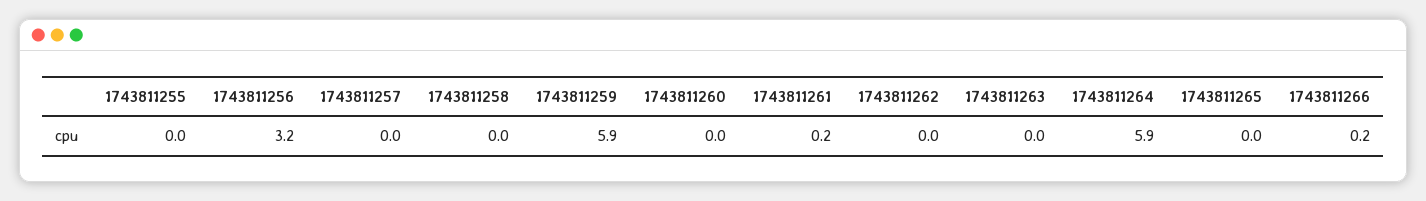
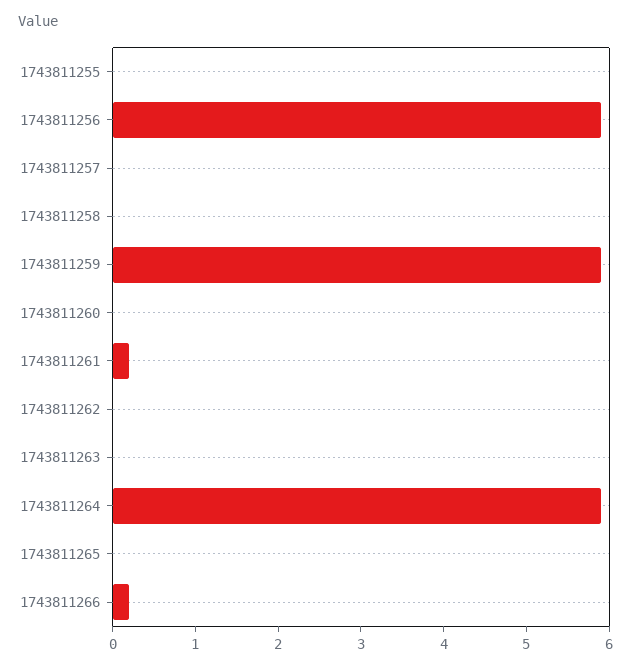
1743811256: 3.2 -> 5.9

